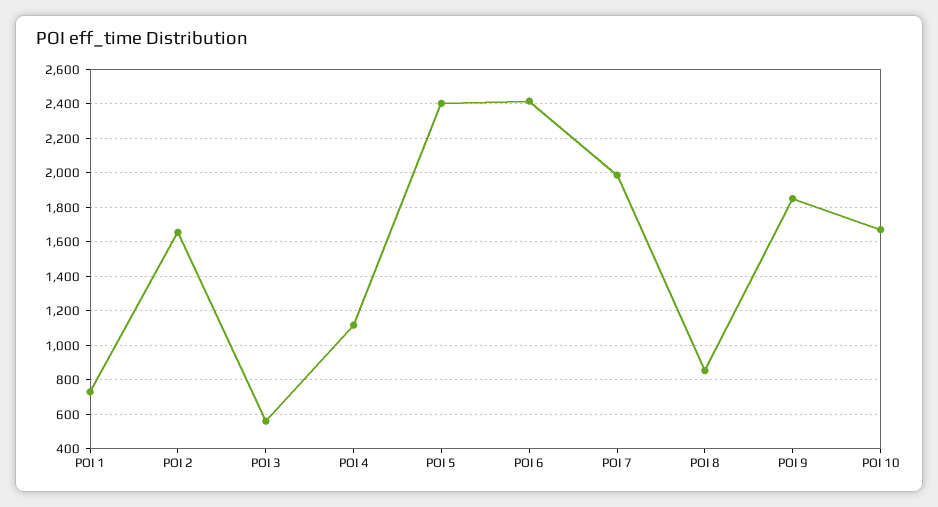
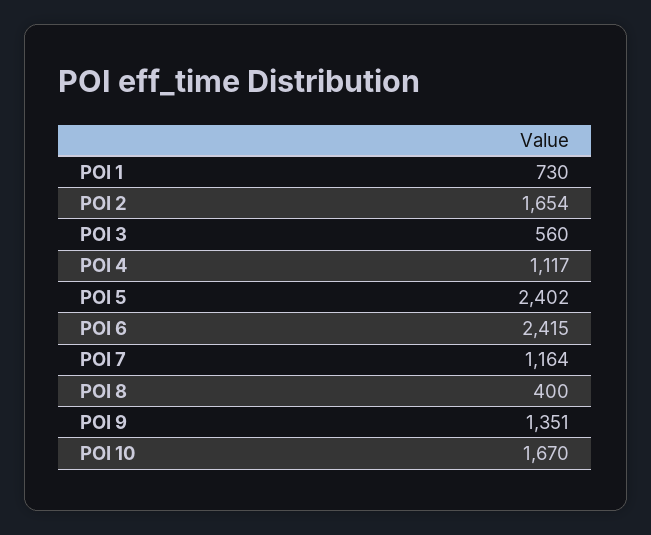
POI 7: 2000 -> 1164
POI 8: 850 -> 400
POI 9: 1850 -> 1351

